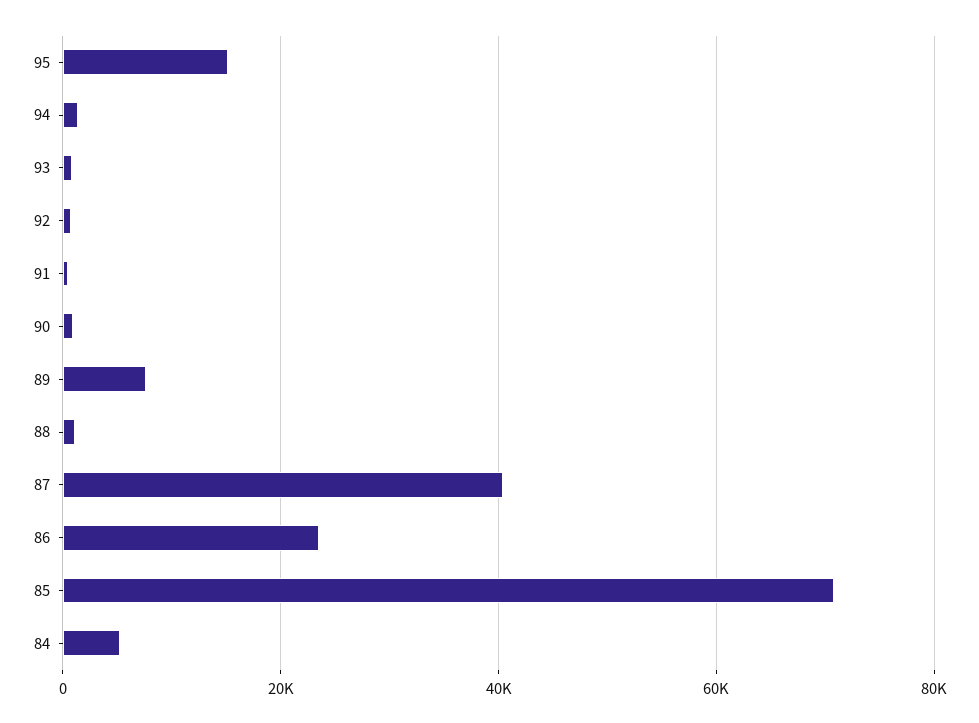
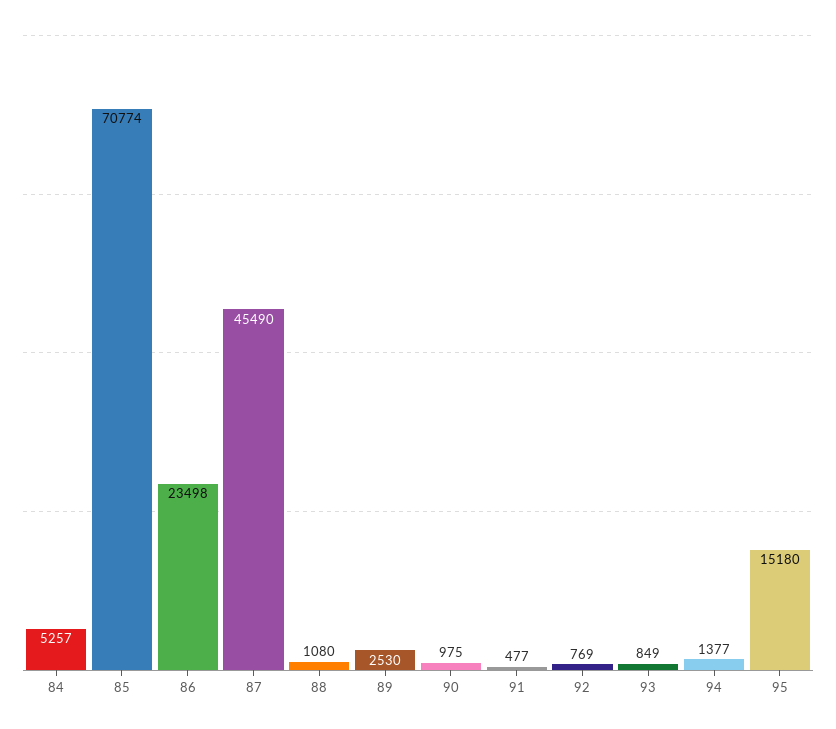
89: 8000 -> 2530
87: 40000 -> 45490

